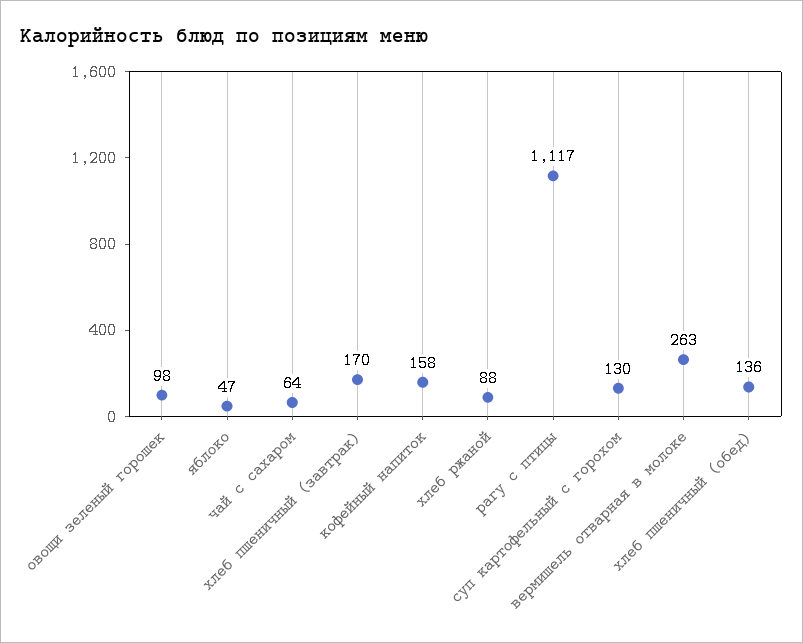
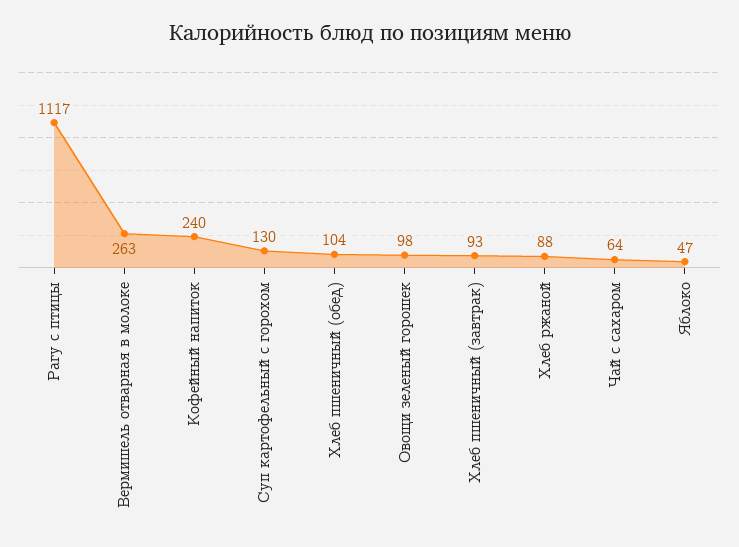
хлеб пшеничный (завтрак): 170 -> 93
кофейный напиток: 158 -> 240
хлеб пшеничный (обед): 136 -> 104

